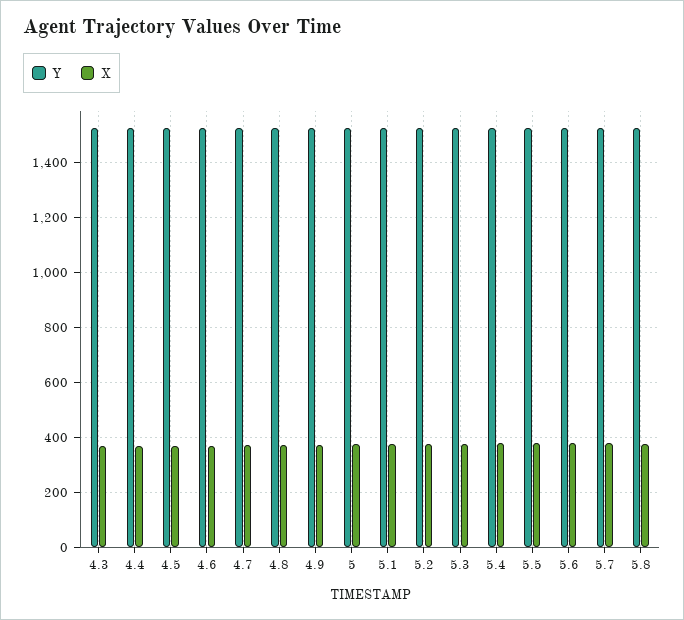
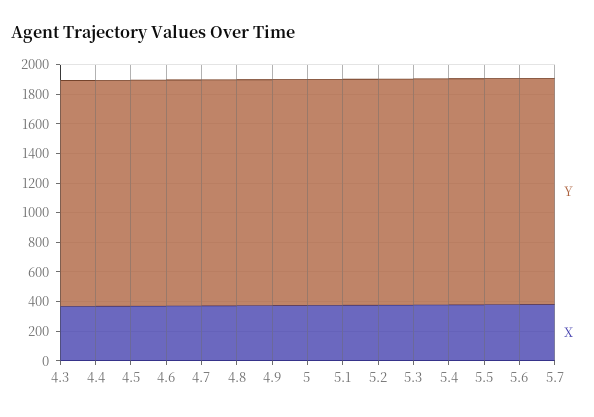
Y, 5.8: 1525 -> none
X, 5.8: 375 -> none

